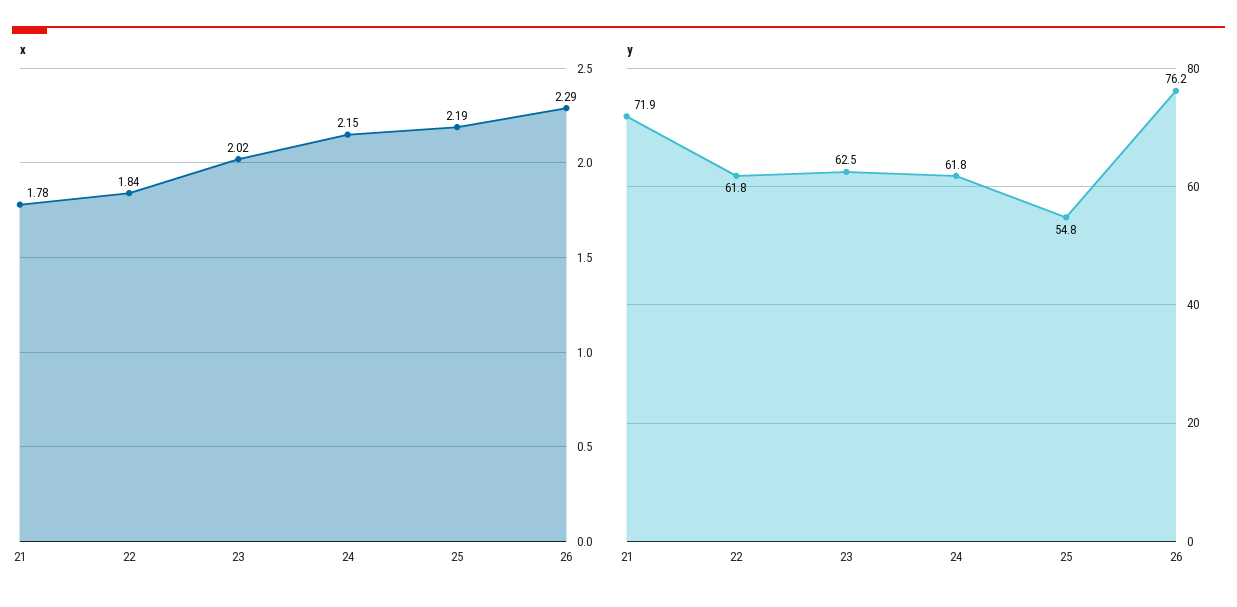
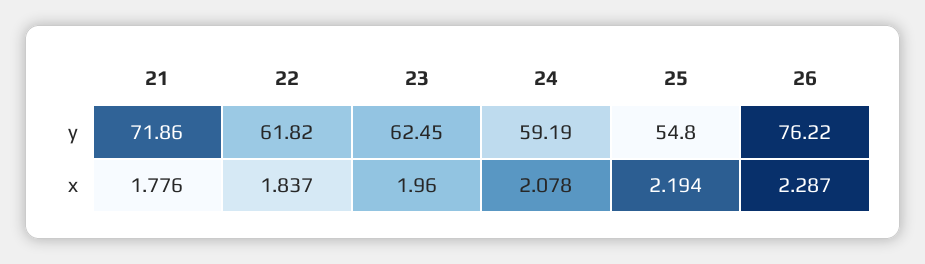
x, 23: 2.02 -> 1.96
x, 24: 2.15 -> 2.078
y, 24: 61.8 -> 59.19

